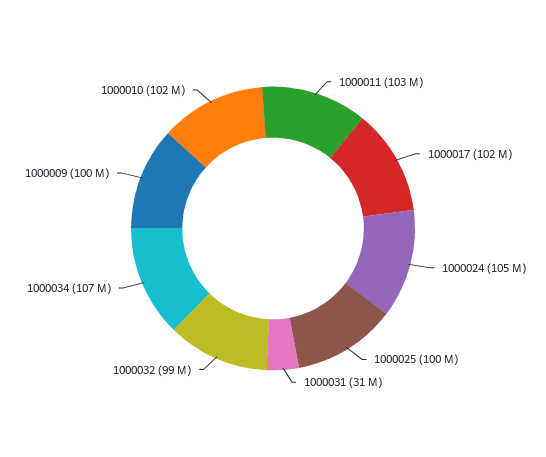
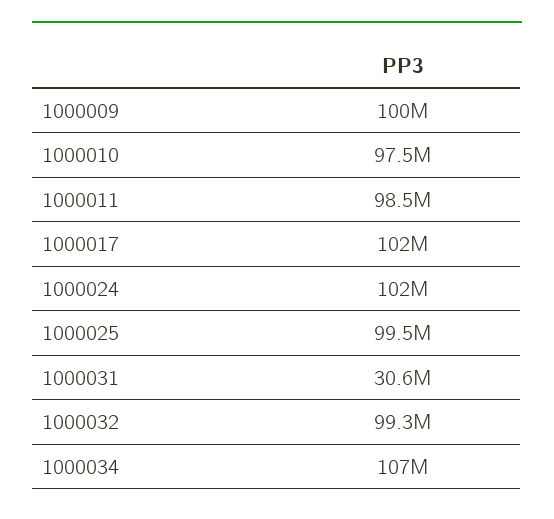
1000011: 103000000 -> 98500000
1000024: 105000000 -> 102000000
1000010: 102000000 -> 97500000

